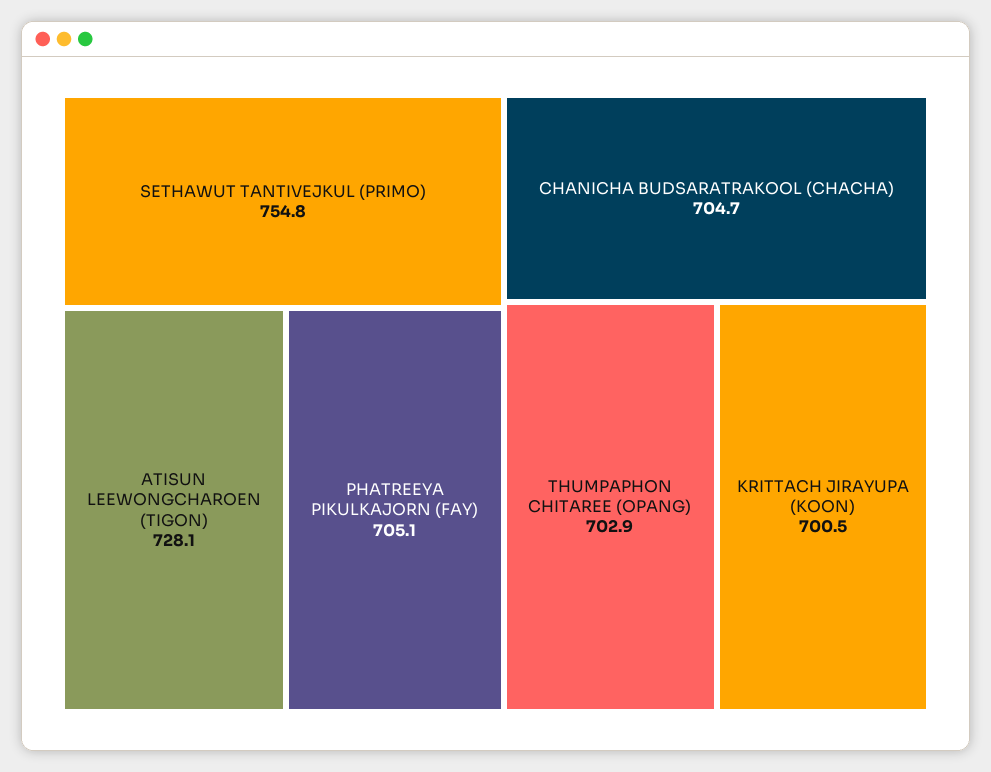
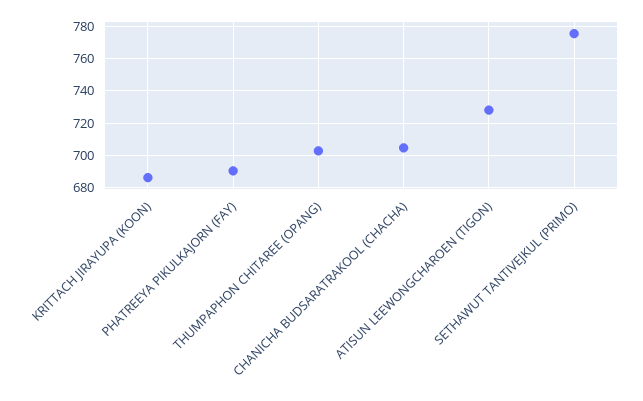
SETHAWUT TANTIVEJKUL (PRIMO): 754.8 -> 775
PHATREEYA PIKULKAJORN (FAY): 705.1 -> 690
KRITTACH JIRAYUPA (KOON): 700.5 -> 685

